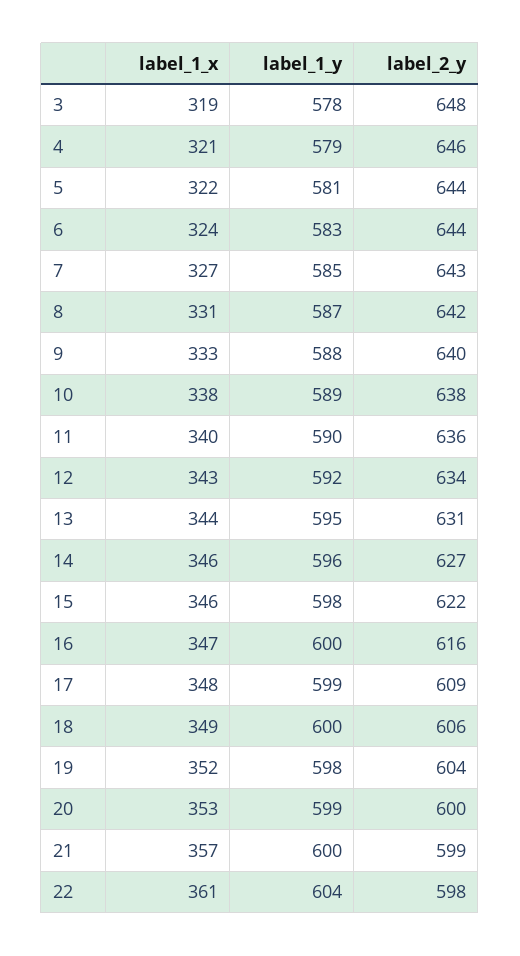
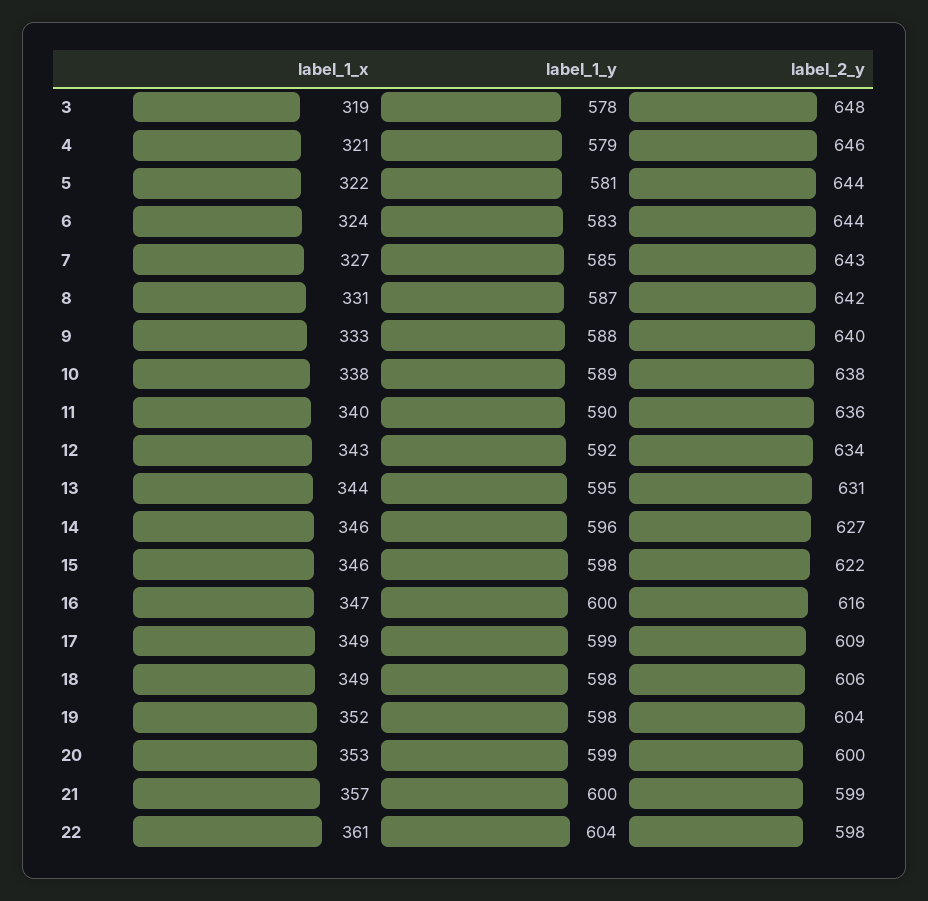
label_1_x, 17: 348 -> 349
label_1_y, 18: 600 -> 598

